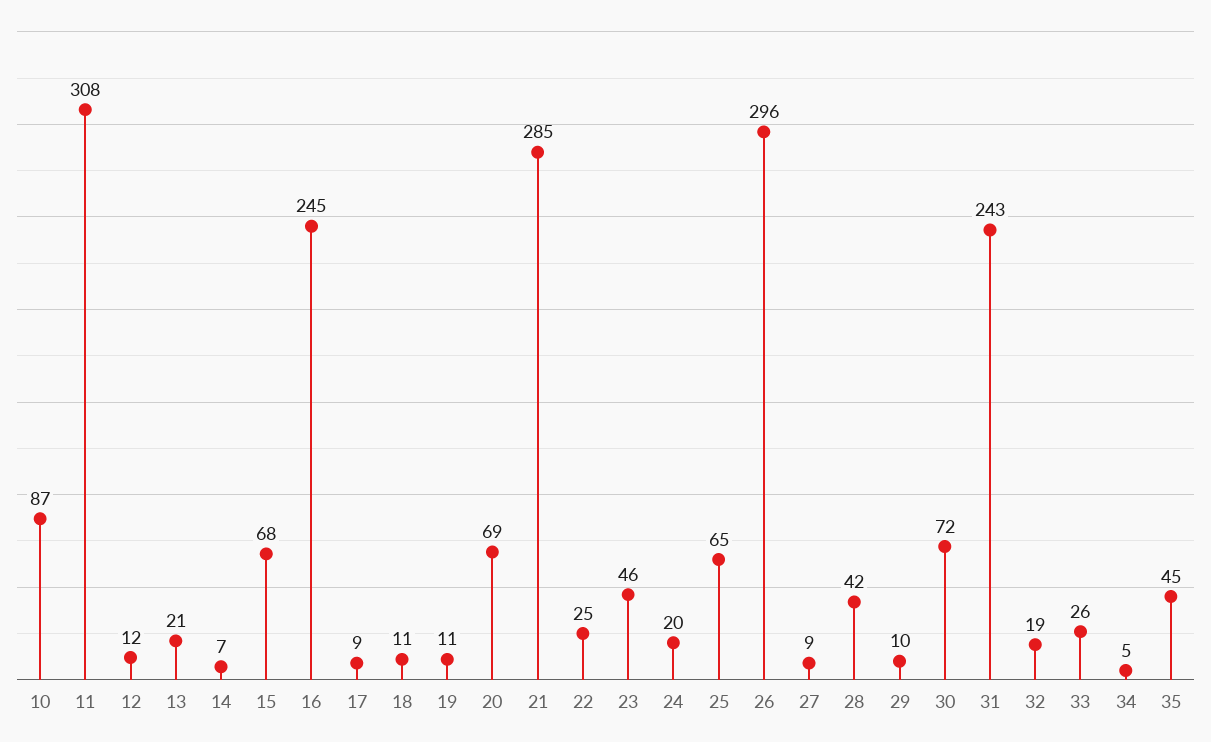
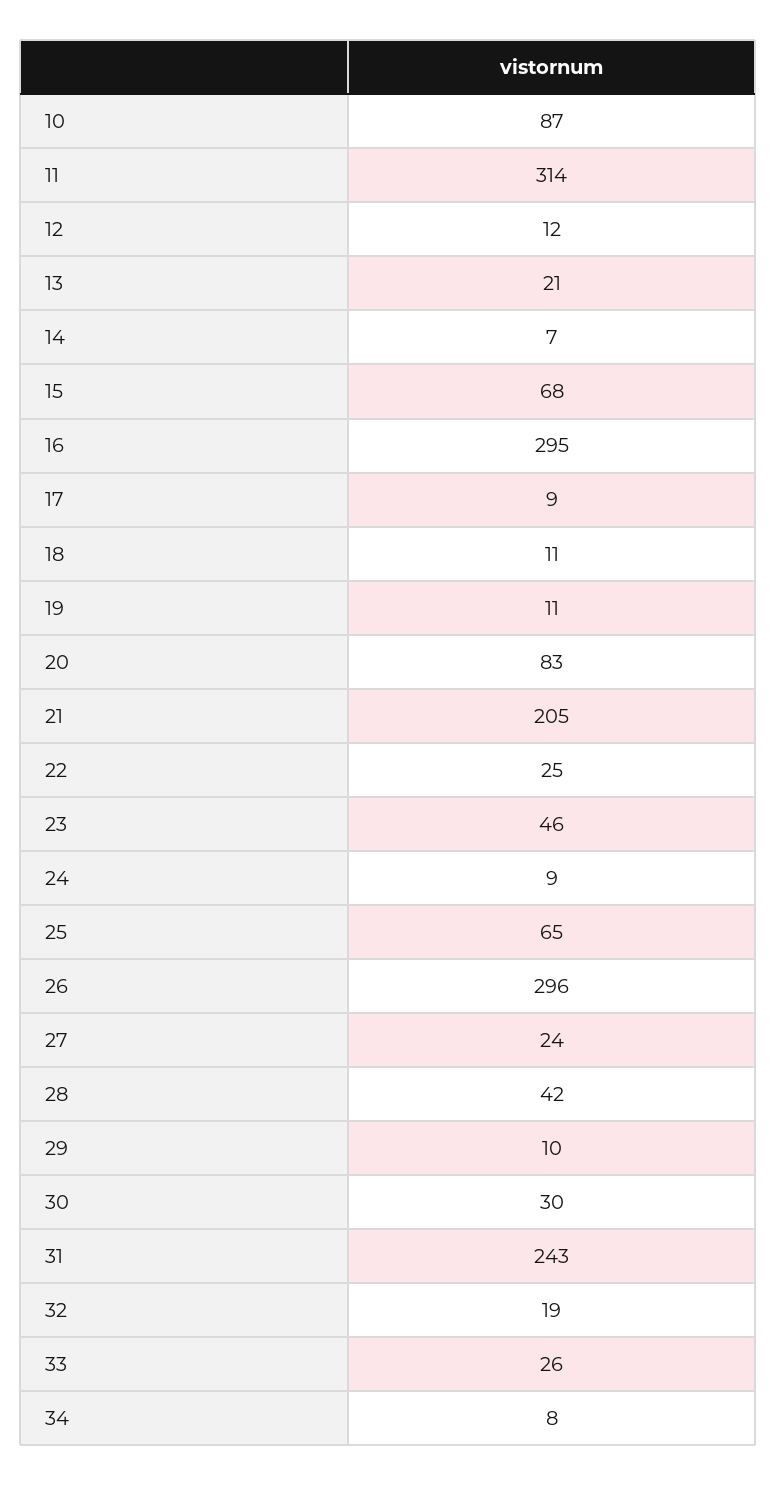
11: 308 -> 314
16: 245 -> 295
20: 69 -> 83
21: 285 -> 205
24: 20 -> 9
27: 9 -> 24
30: 72 -> 30
34: 5 -> 8
35: 45 -> none

